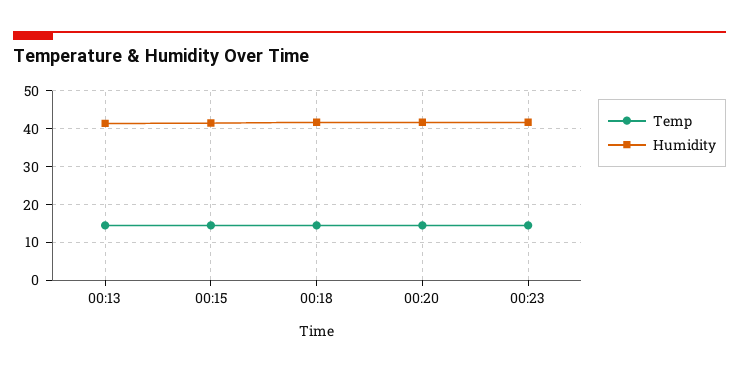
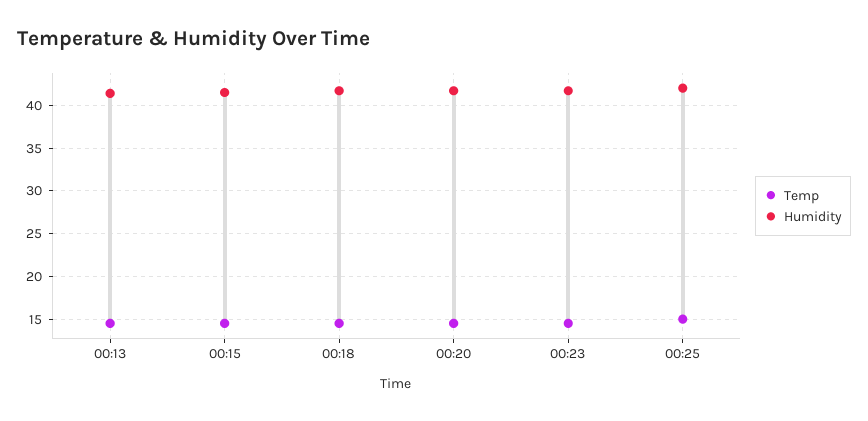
Temp, 00:25: none -> 15
Humidity, 00:25: none -> 42

